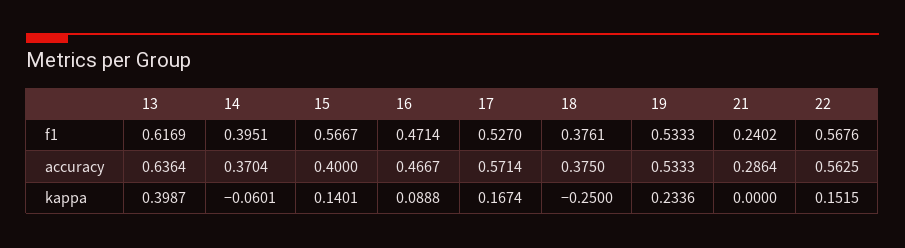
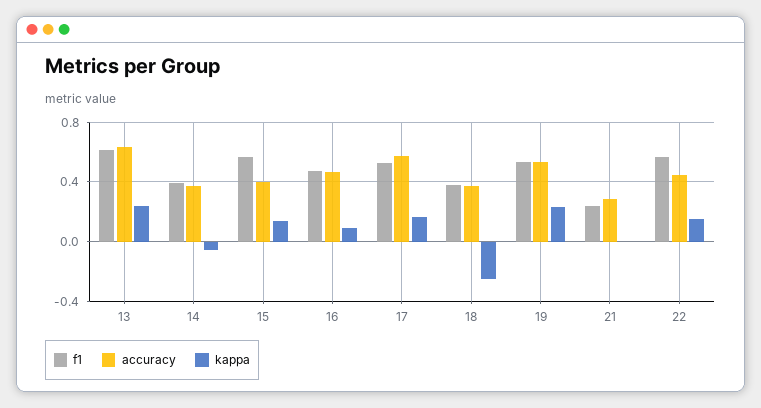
accuracy, 22: 0.5625 -> 0.45
kappa, 13: 0.3987 -> 0.25

